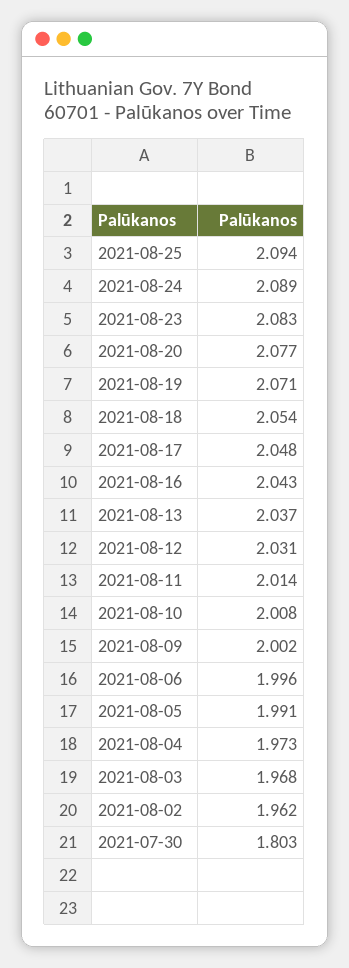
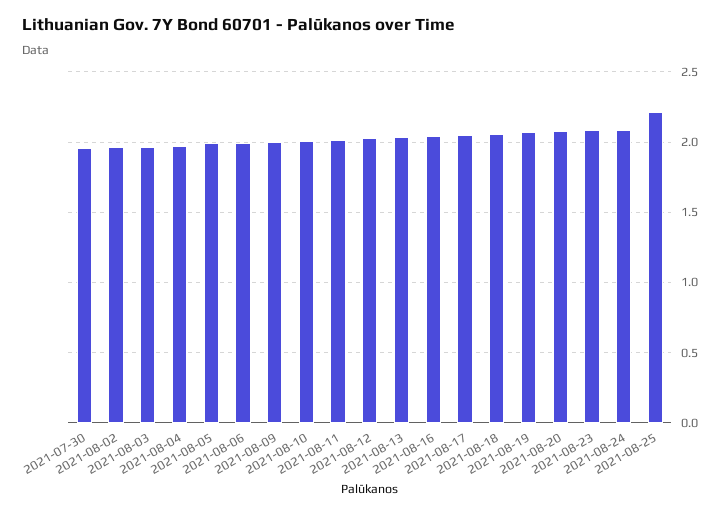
2021-08-25: 2.094 -> 2.2
2021-07-30: 1.803 -> 1.95

